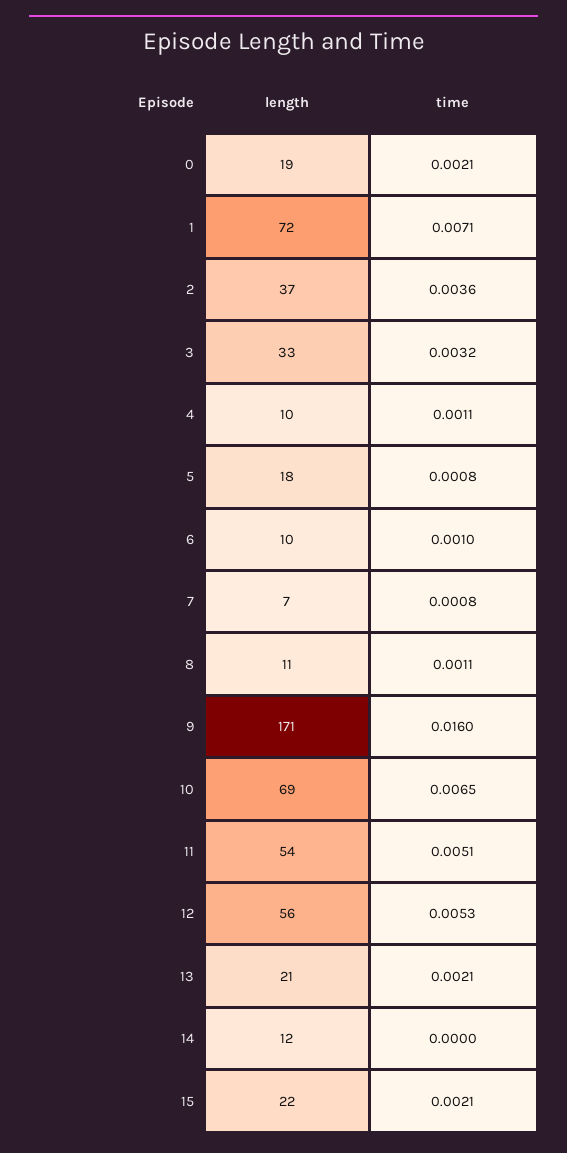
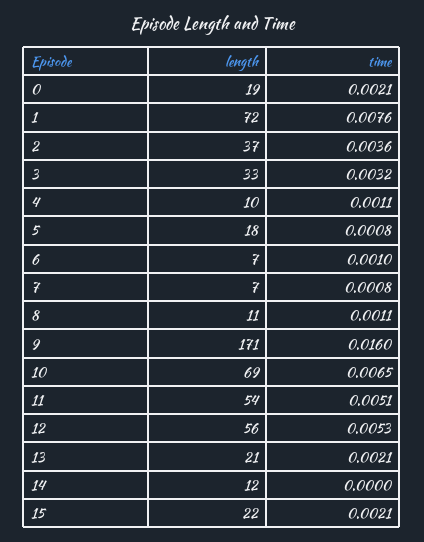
time, 1: 0.0071 -> 0.0076
length, 6: 10 -> 7

